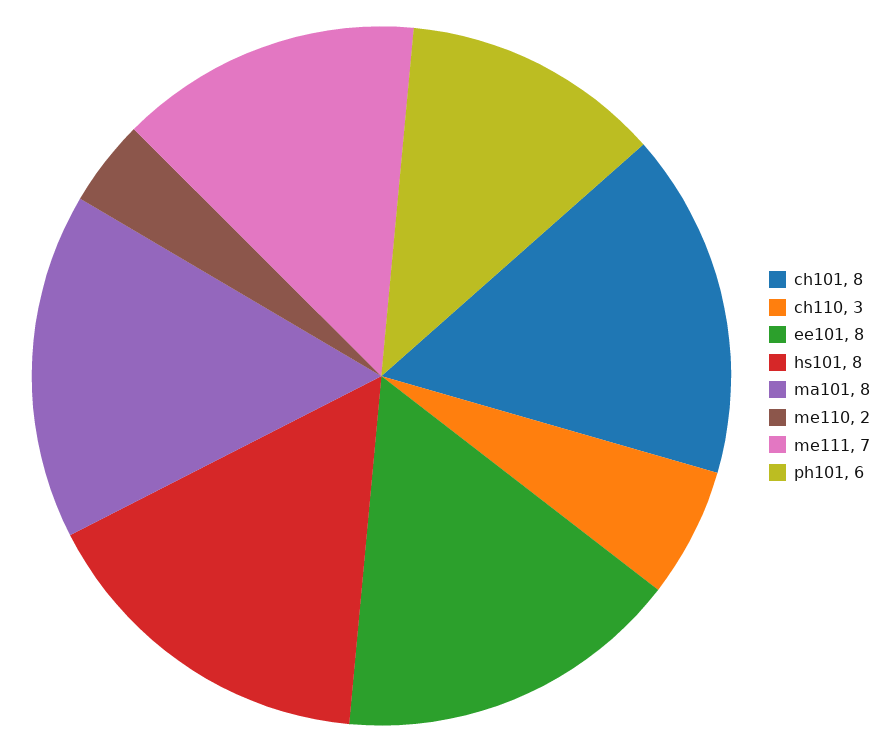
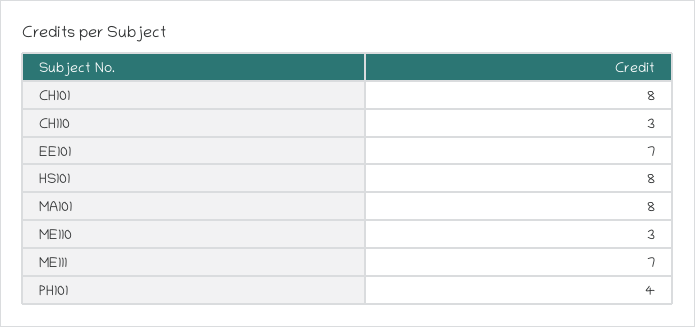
ee101: 8 -> 7
me110: 2 -> 3
ph101: 6 -> 4

